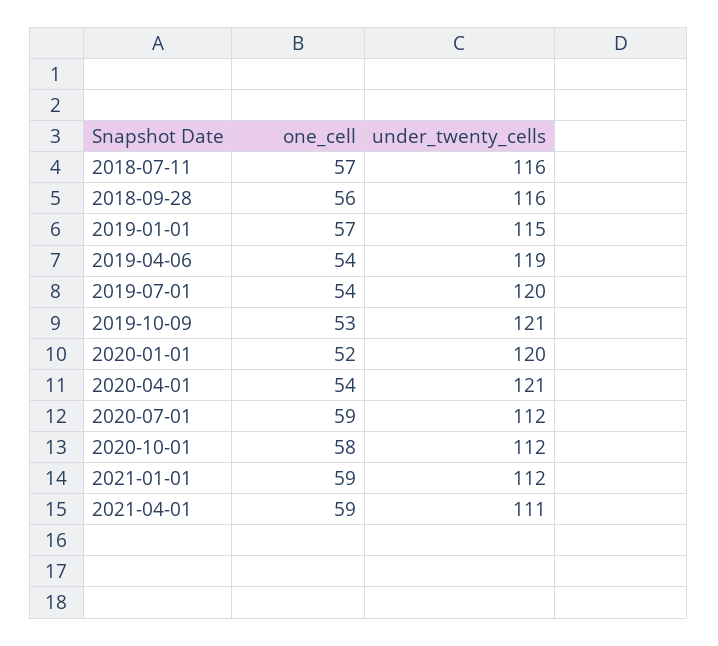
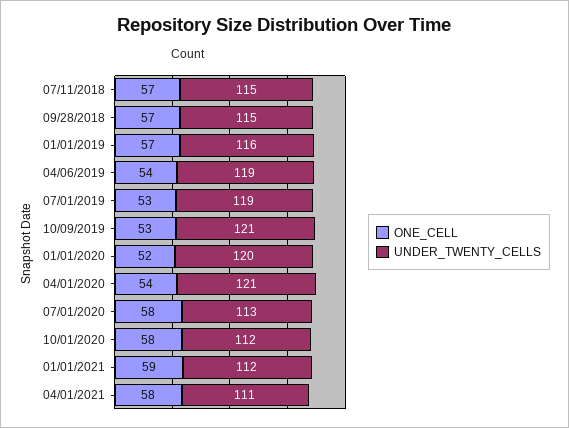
under_twenty_cells, 2018-07-11: 116 -> 115
one_cell, 2018-09-28: 56 -> 57
under_twenty_cells, 2018-09-28: 116 -> 115
under_twenty_cells, 2019-01-01: 115 -> 116
one_cell, 2019-07-01: 54 -> 53
under_twenty_cells, 2019-07-01: 120 -> 119
one_cell, 2020-07-01: 59 -> 58
under_twenty_cells, 2020-07-01: 112 -> 113
one_cell, 2021-04-01: 59 -> 58

